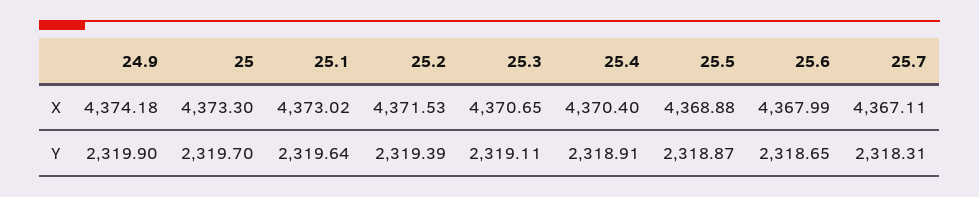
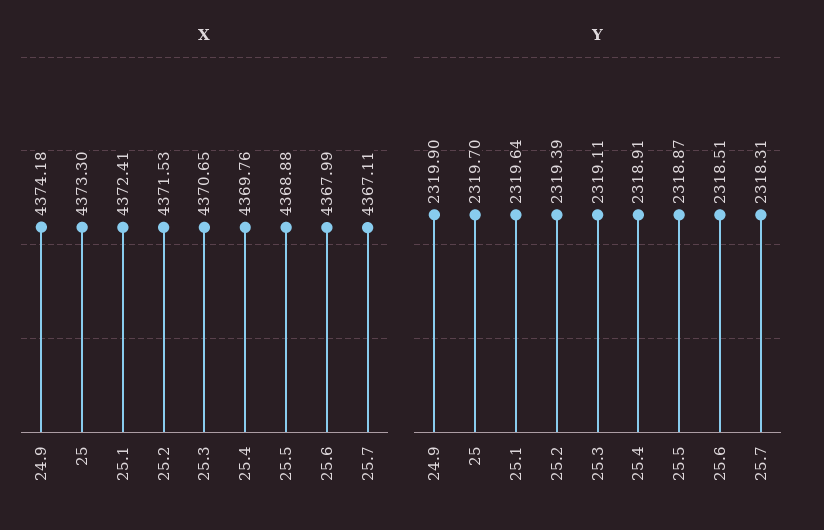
X, 25.1: 4373.02 -> 4372.41
X, 25.4: 4370.4 -> 4369.76
Y, 25.6: 2318.65 -> 2318.51

